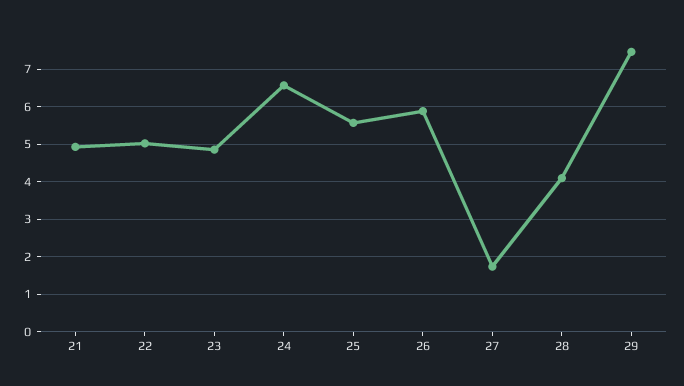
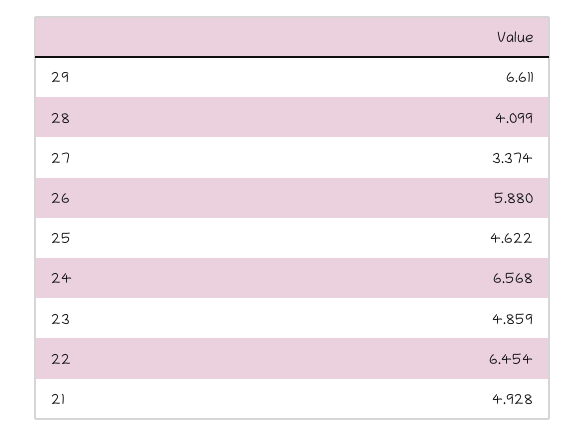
22: 5 -> 6.454
25: 5.6 -> 4.622
27: 1.8 -> 3.374
29: 7.4 -> 6.611

